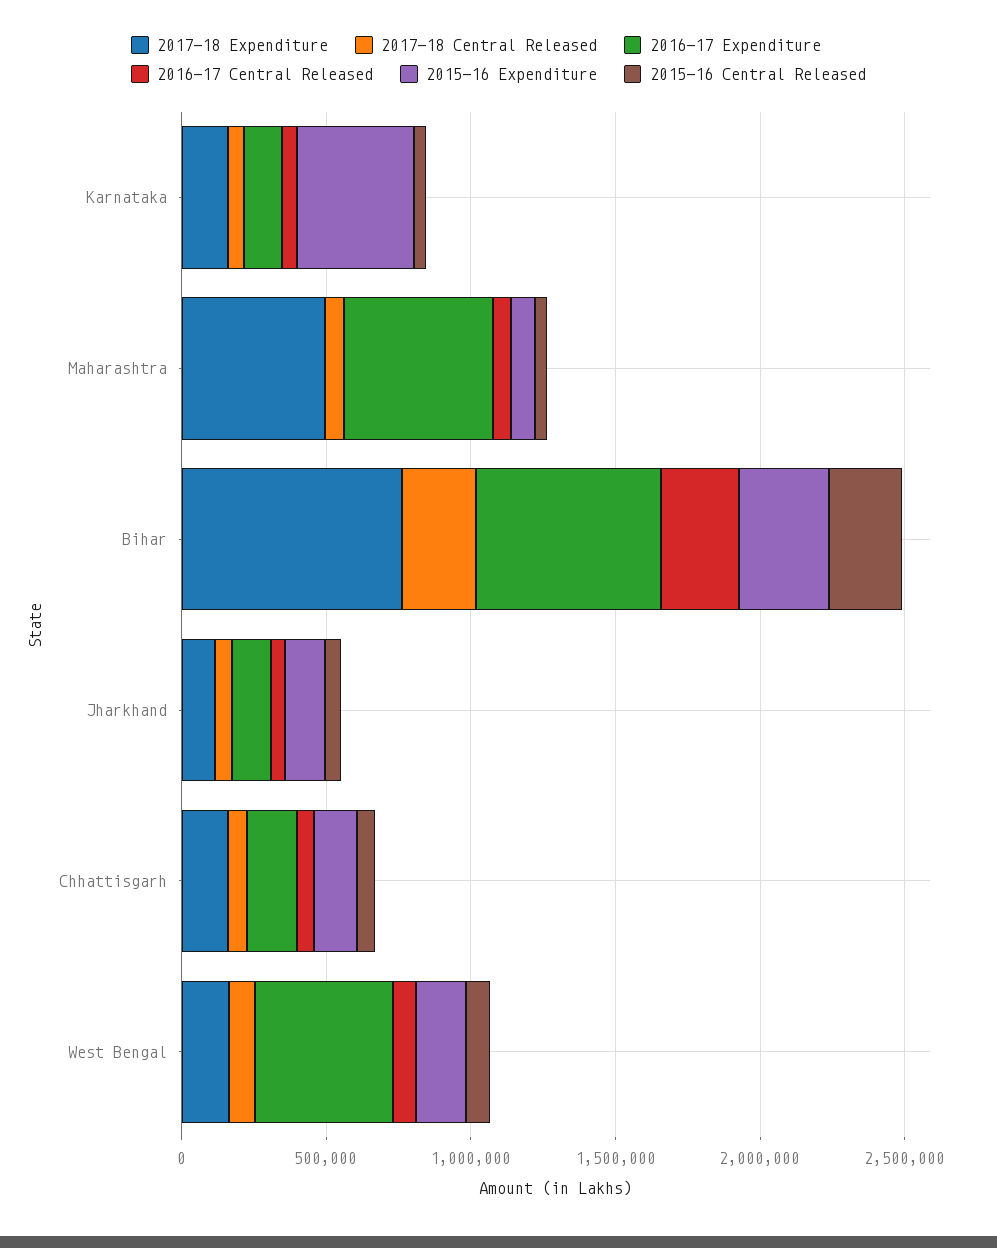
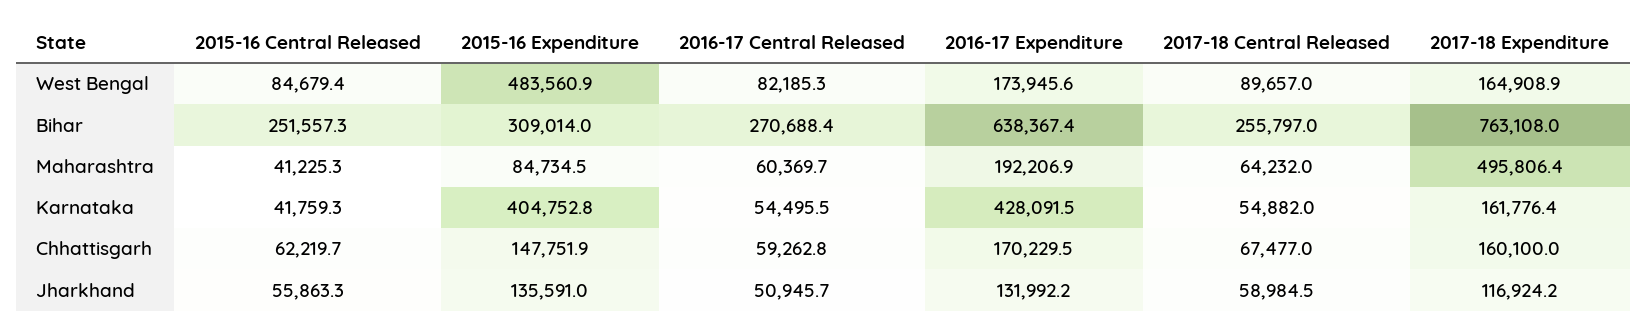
2016-17 Expenditure, Karnataka: 100000 -> 428091.5
2016-17 Expenditure, Maharashtra: 500000 -> 192206.9
2016-17 Expenditure, West Bengal: 500000 -> 173945.6
2015-16 Expenditure, West Bengal: 200000 -> 483560.9

